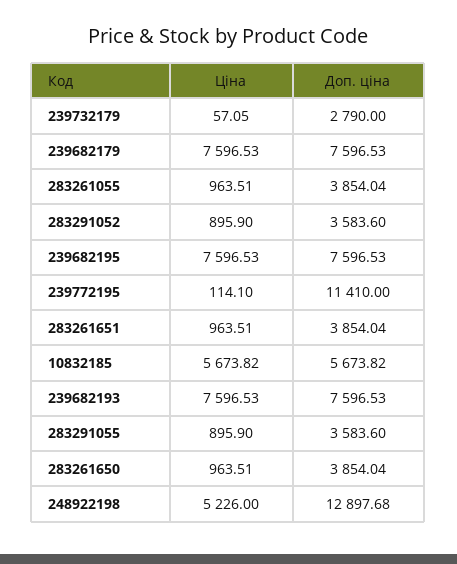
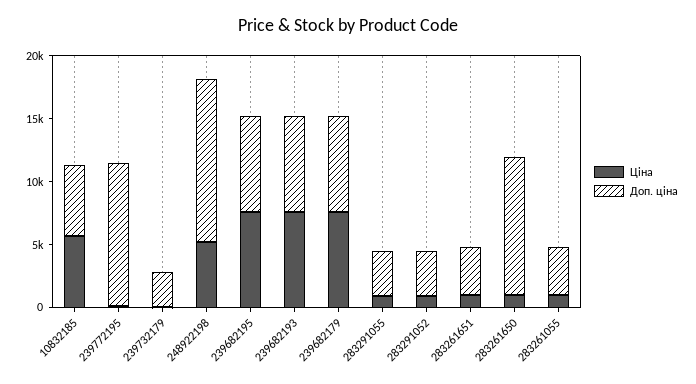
Доп. ціна, 283261650: 3854.04 -> 11000

